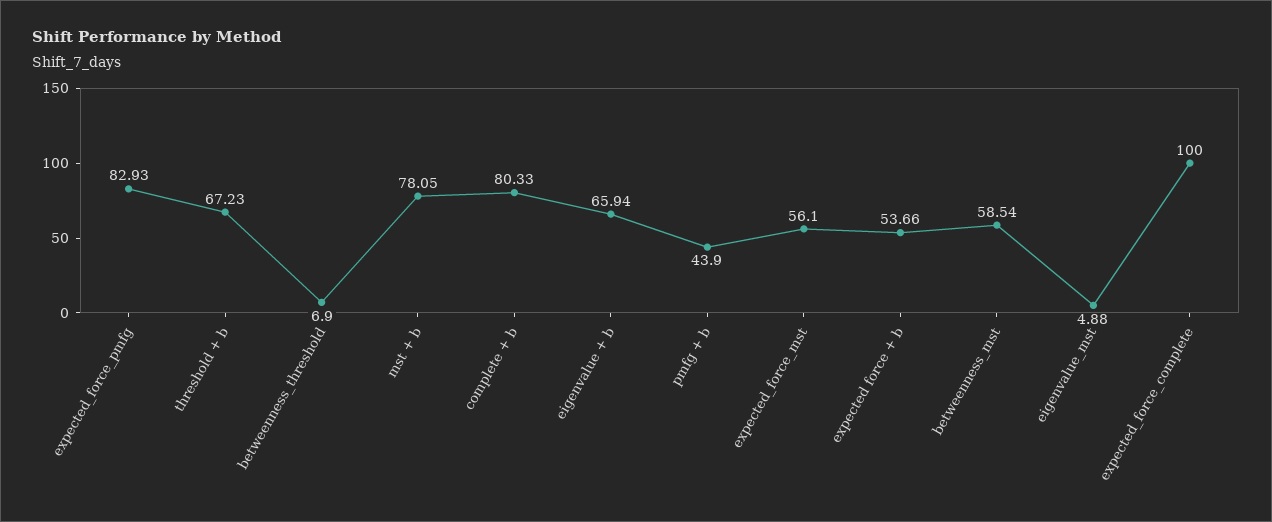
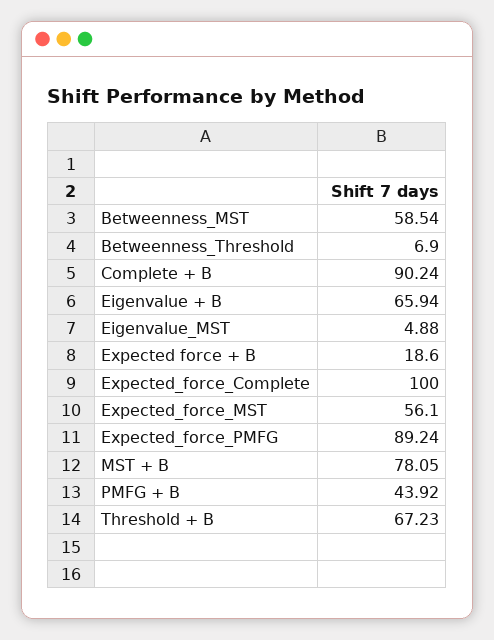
expected_force_pmfg: 82.93 -> 89.24
complete + b: 80.33 -> 90.24
pmfg + b: 43.9 -> 43.92
expected force + b: 53.66 -> 18.6

